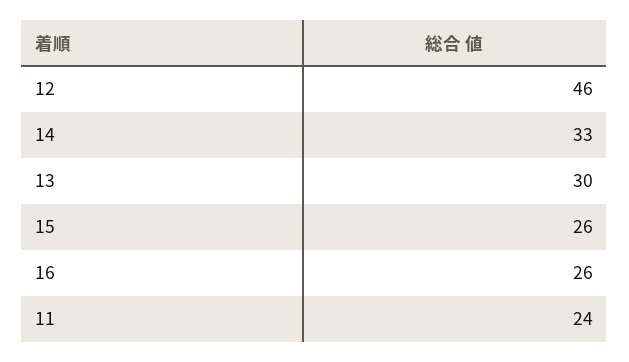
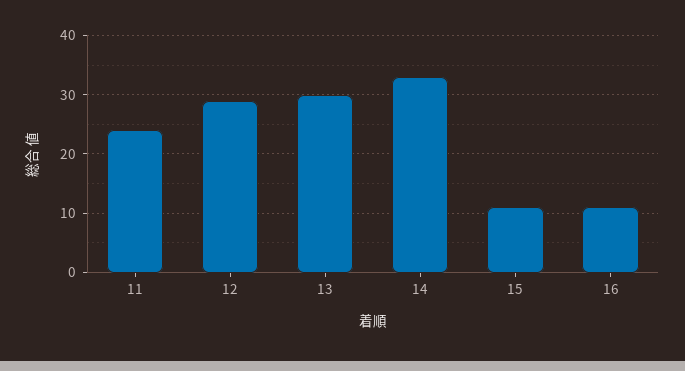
12: 46 -> 30
15: 26 -> 10
16: 26 -> 10

